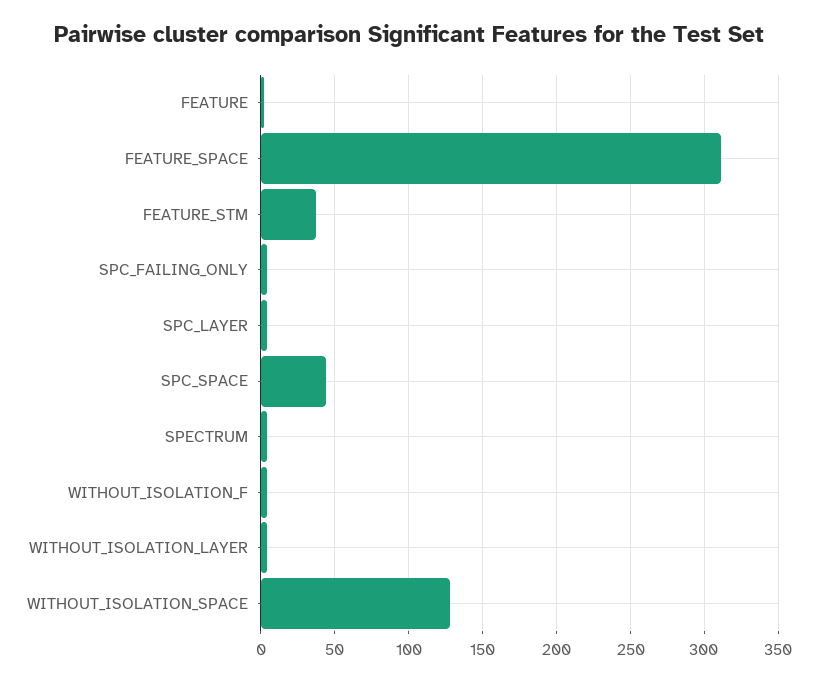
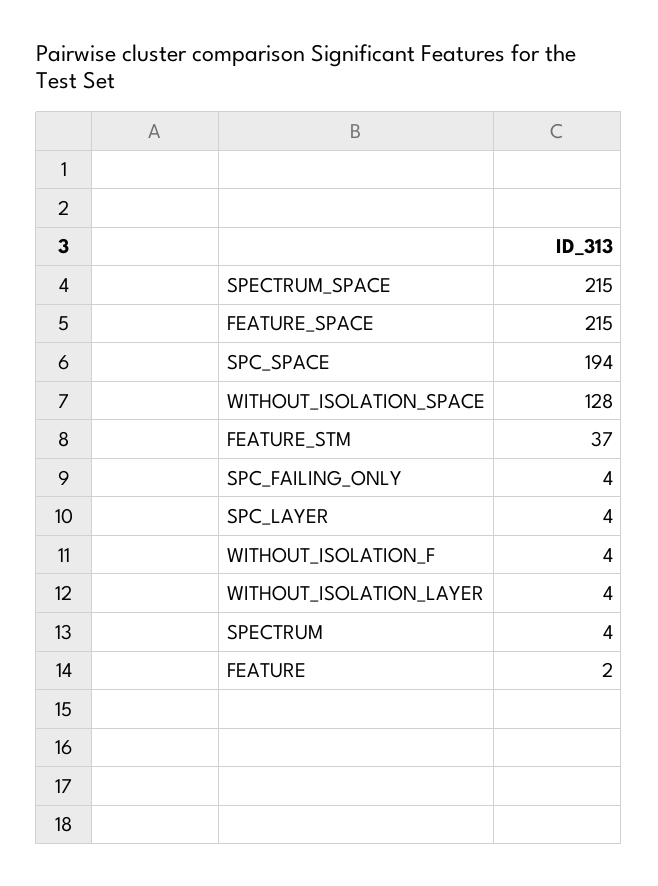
FEATURE_SPACE: 310 -> 215
SPC_SPACE: 45 -> 194
SPECTRUM_SPACE: none -> 215

